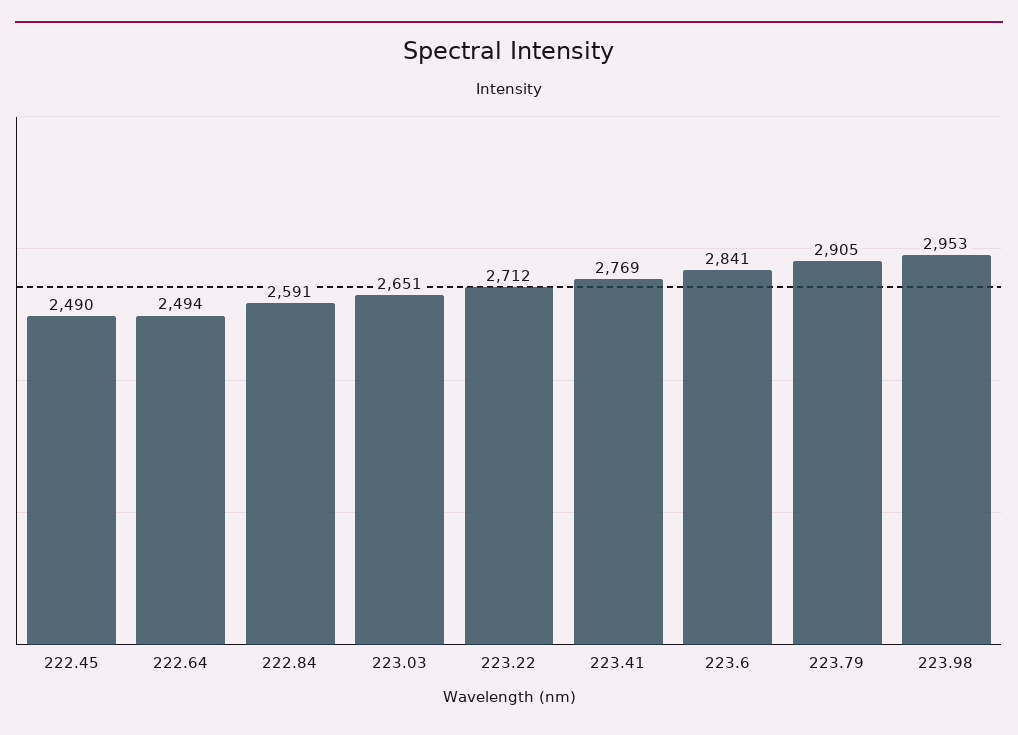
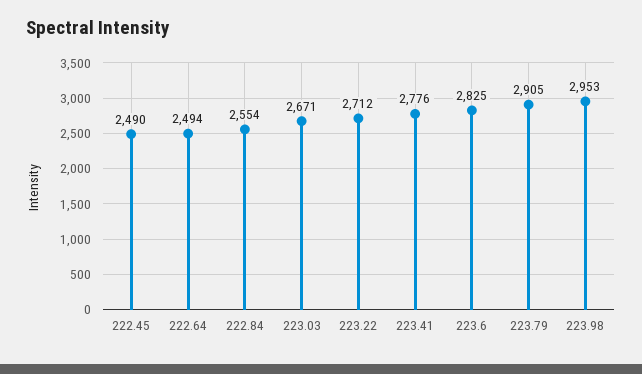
222.84: 2591 -> 2554
223.03: 2651 -> 2671
223.41: 2769 -> 2776
223.6: 2841 -> 2825

